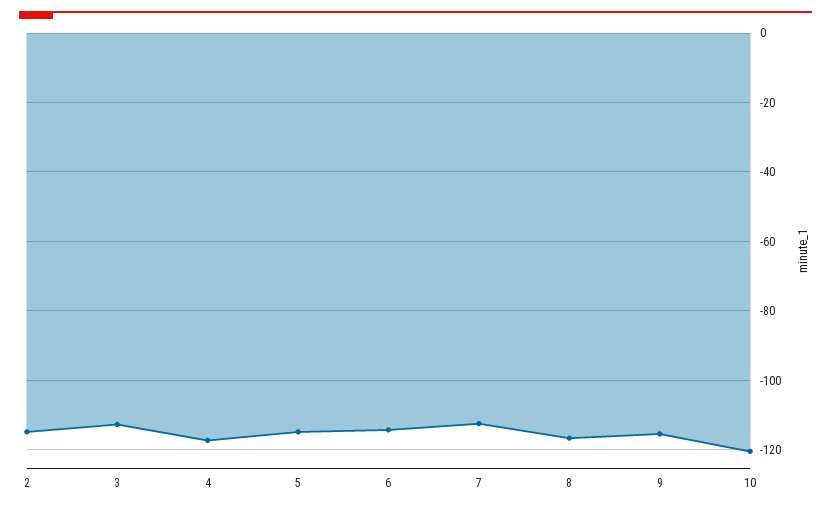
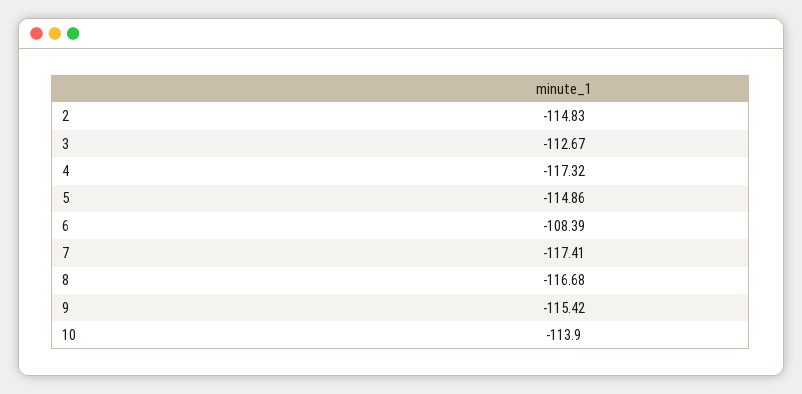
6: -114 -> -108.39
7: -112 -> -117.41
10: -120 -> -113.9

